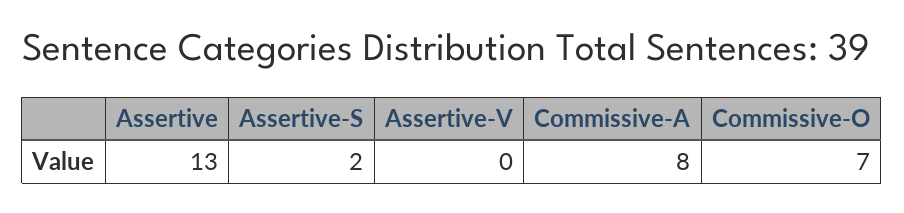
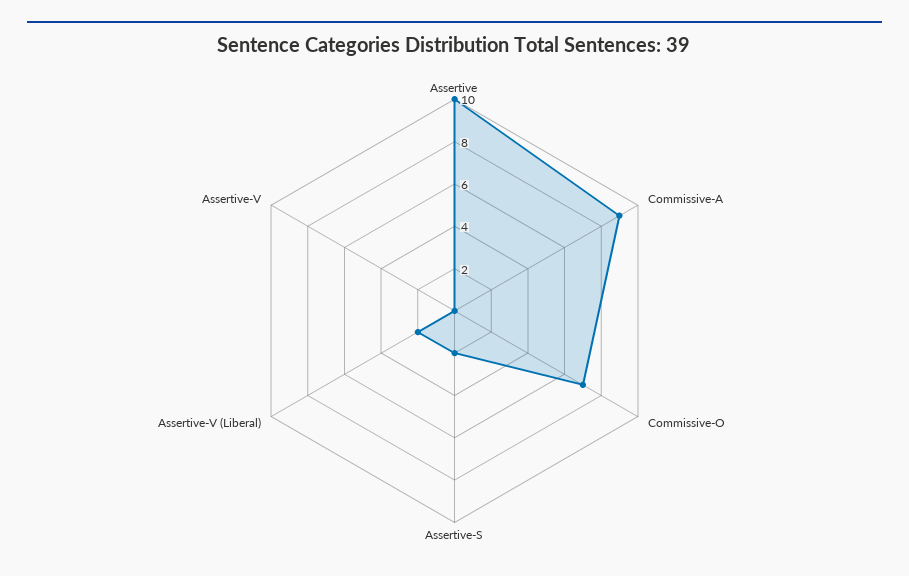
Assertive: 13 -> 10
Commissive-A: 8 -> 9
Assertive-V (Liberal): none -> 2

